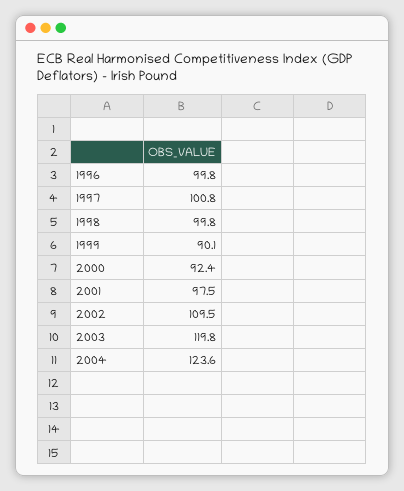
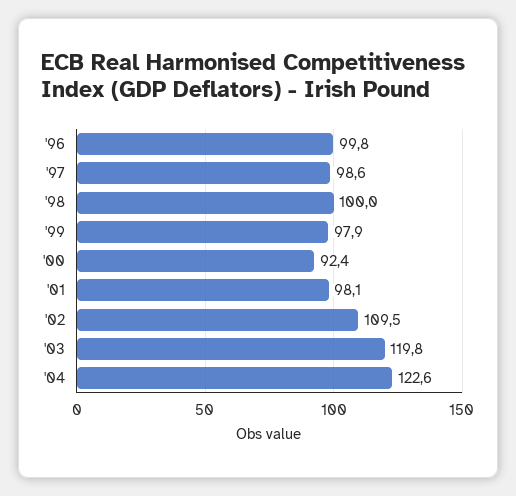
1997: 100.8 -> 98.6
1998: 99.8 -> 100
1999: 90.1 -> 97.9
2001: 97.5 -> 98.1
2004: 123.6 -> 122.6

